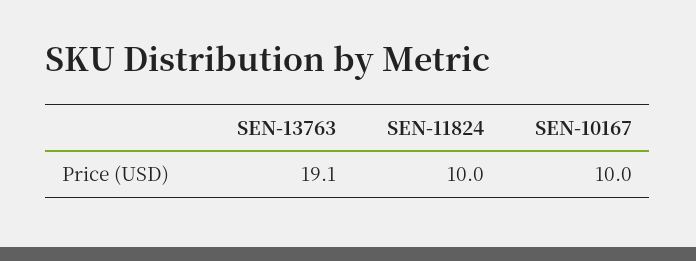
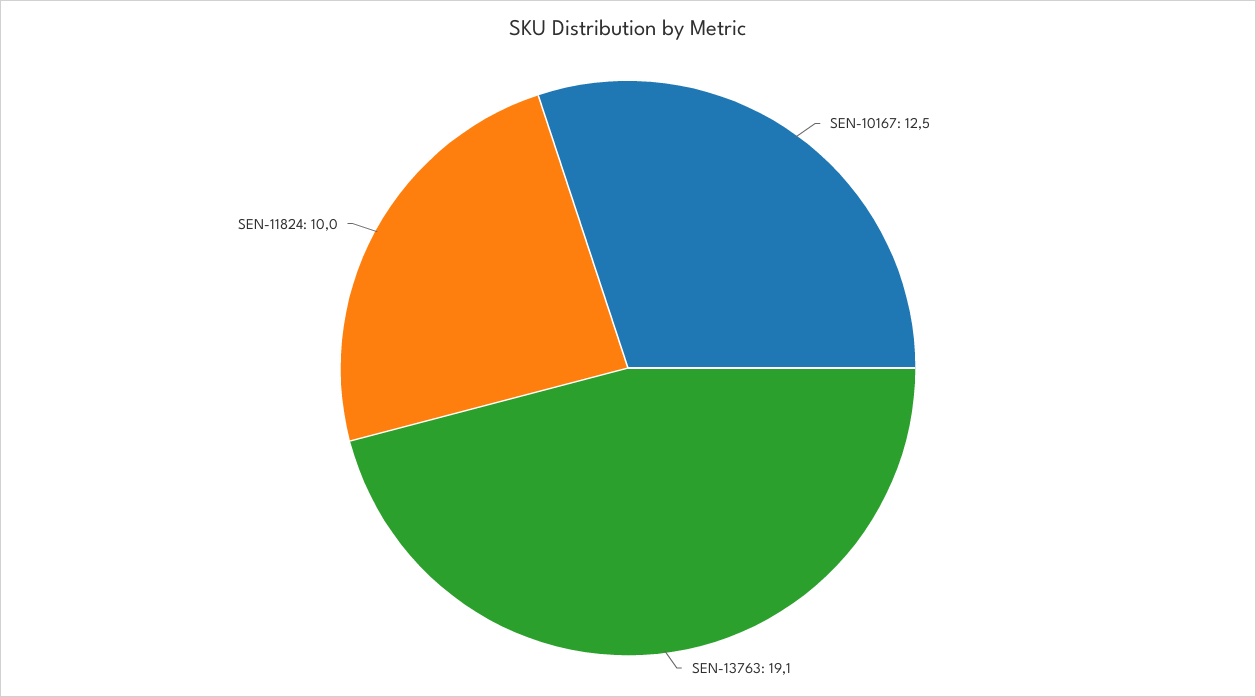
SEN-10167: 10 -> 12.5

